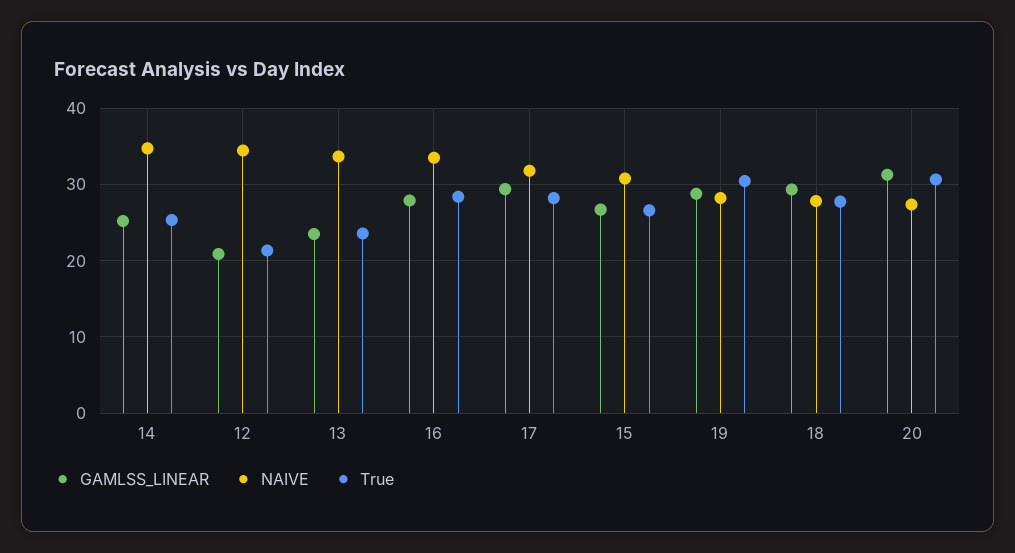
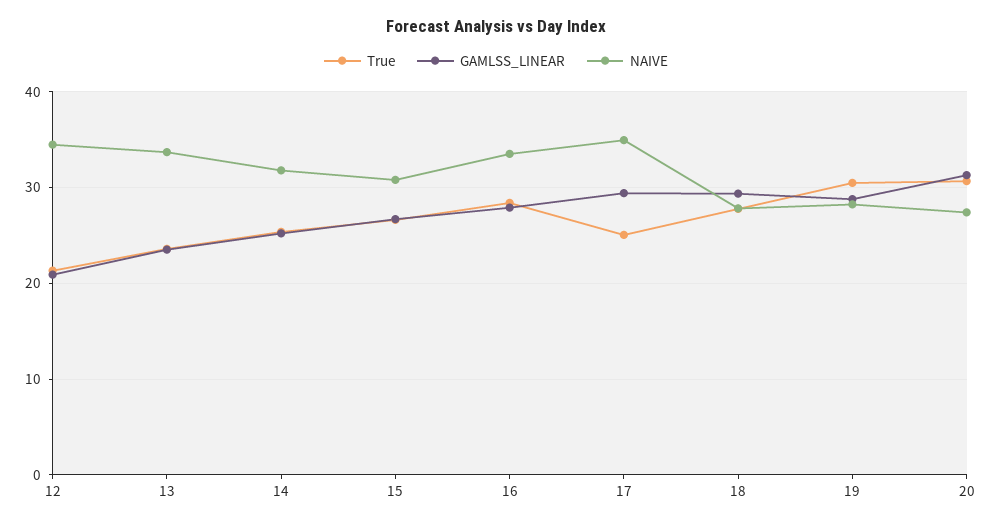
NAIVE, 14: 35 -> 32
NAIVE, 17: 32 -> 35
True, 17: 28 -> 25

